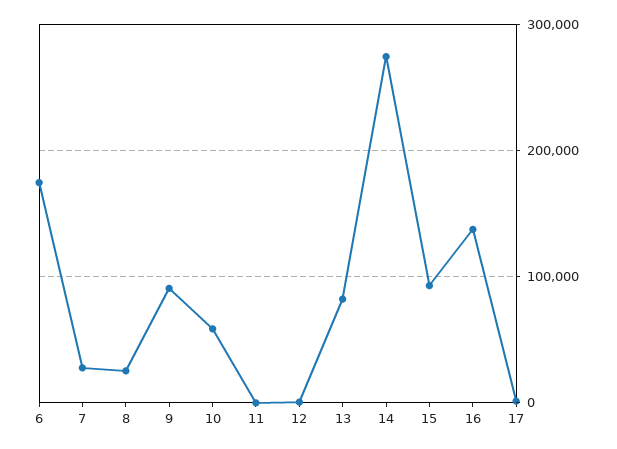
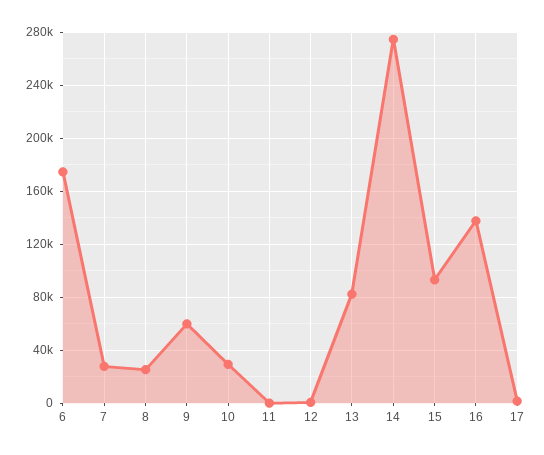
9: 90000 -> 60000
10: 60000 -> 30000

